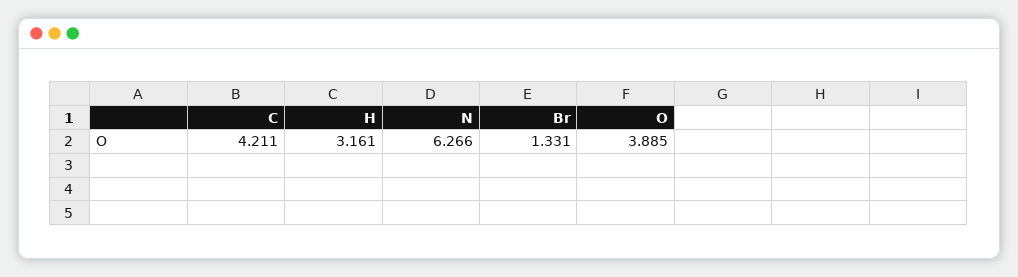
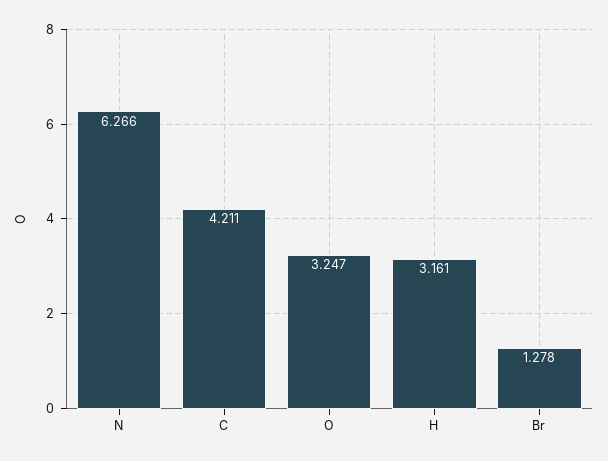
Br: 1.331 -> 1.278
O: 3.885 -> 3.247

